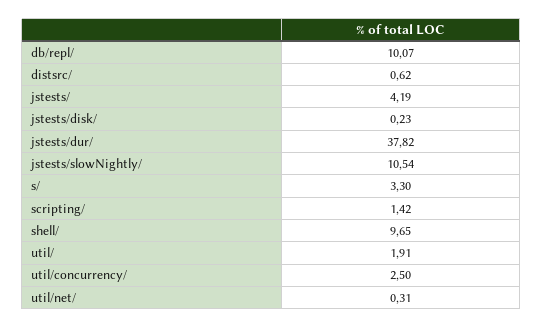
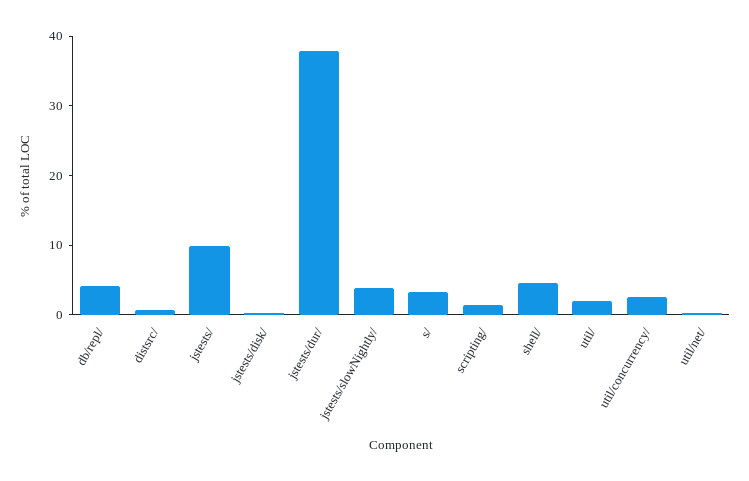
db/repl/: 10.07 -> 4
jstests/: 4.19 -> 10
jstests/slowNightly/: 10.54 -> 4
shell/: 9.65 -> 4

